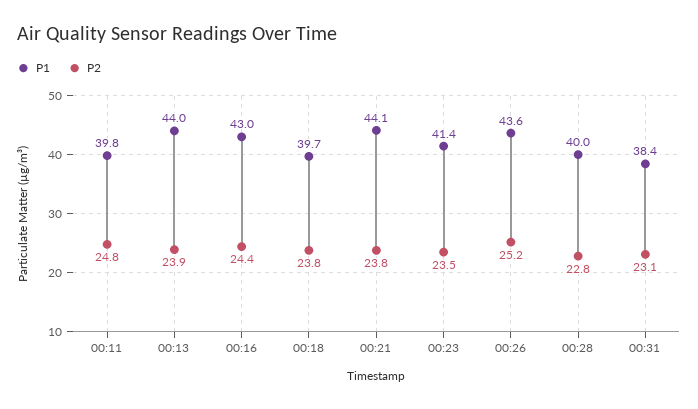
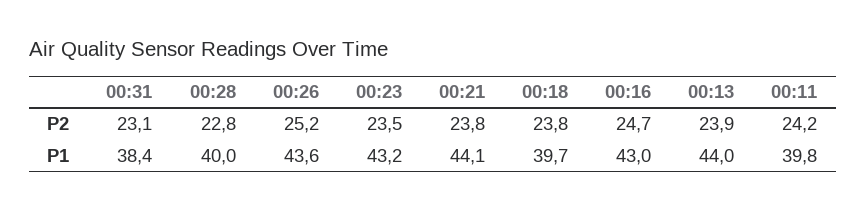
P2, 00:11: 24.8 -> 24.2
P2, 00:16: 24.4 -> 24.7
P1, 00:23: 41.4 -> 43.2

